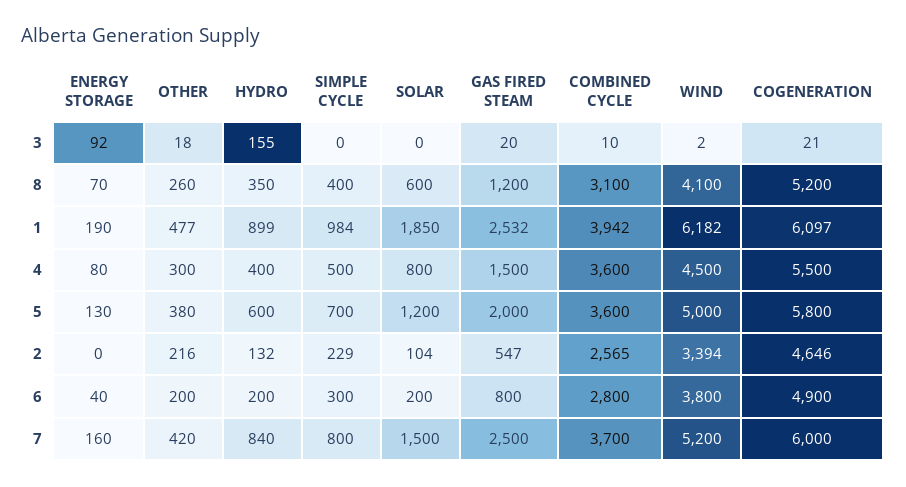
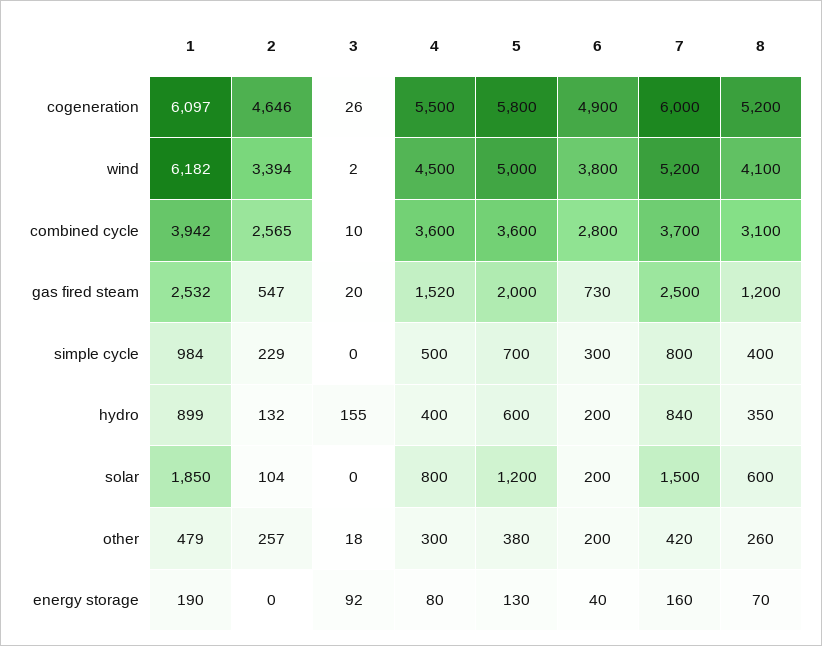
COGENERATION, 3: 21 -> 26
OTHER, 1: 477 -> 479
GAS FIRED STEAM, 4: 1500 -> 1520
OTHER, 2: 216 -> 257
GAS FIRED STEAM, 6: 800 -> 730

